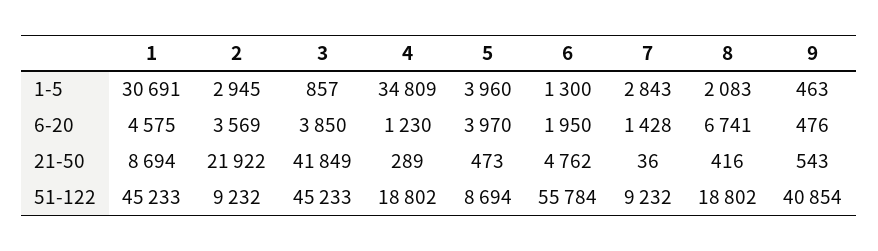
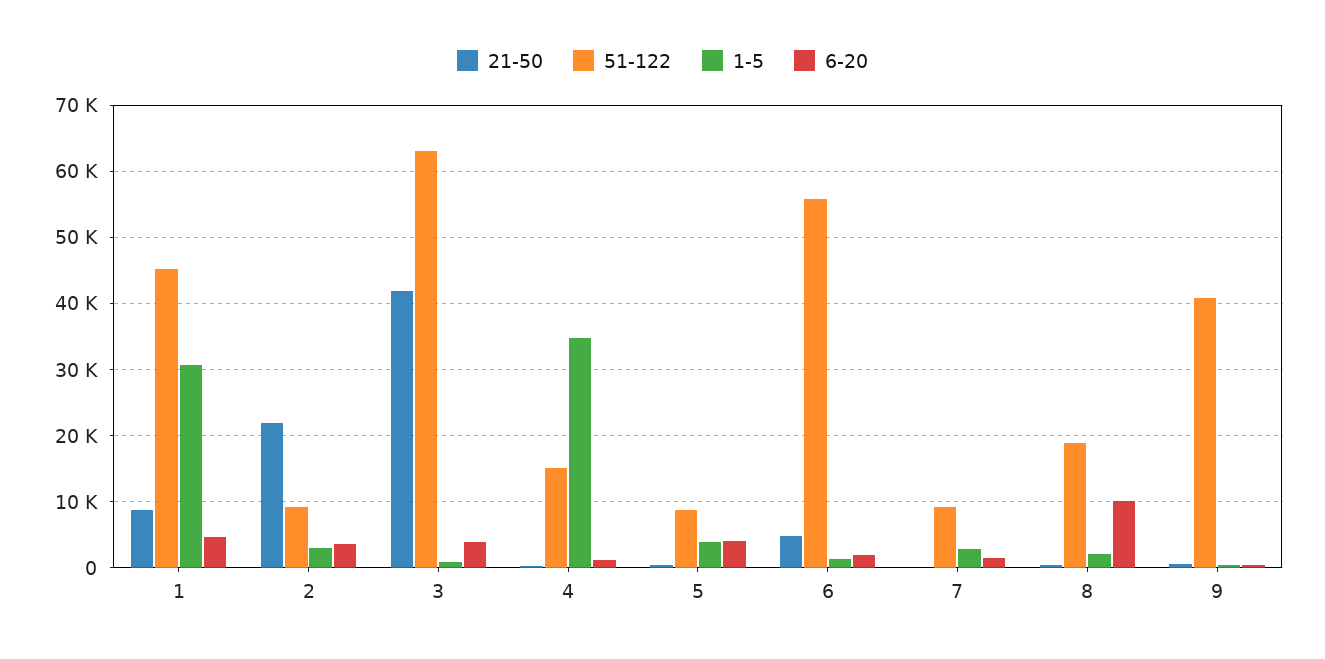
6-20, 8: 6741 -> 10000
51-122, 3: 45233 -> 63000
51-122, 4: 18802 -> 15000

